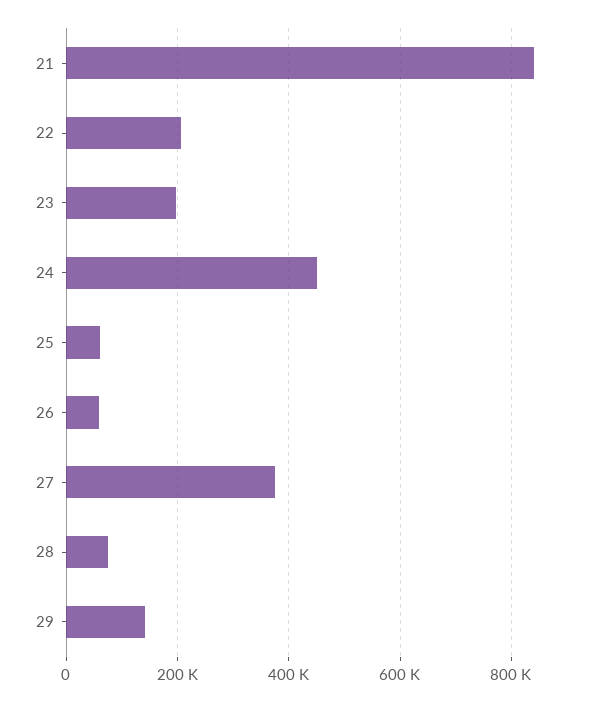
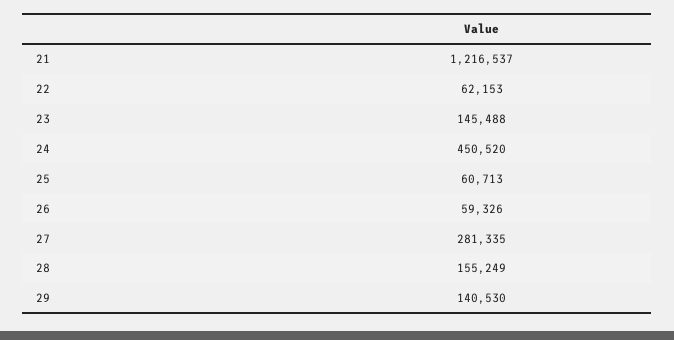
21: 840000 -> 1216537
22: 200000 -> 62153
23: 200000 -> 145488
27: 380000 -> 281335
28: 80000 -> 155249

